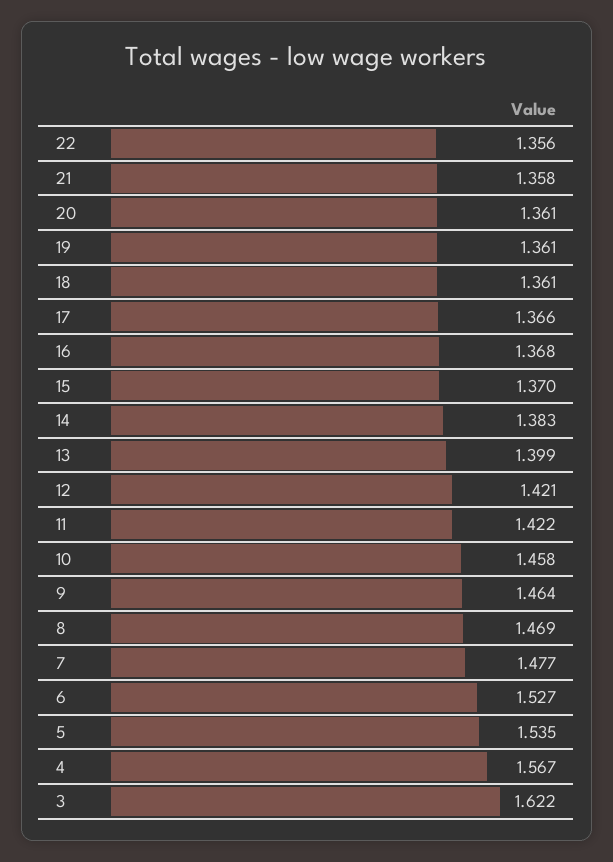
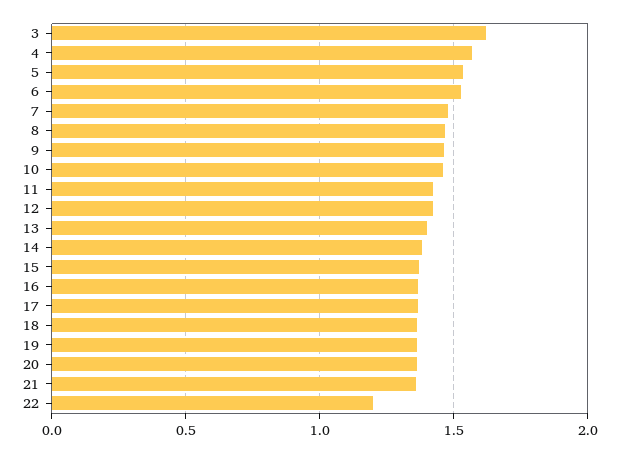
22: 1.356 -> 1.2

